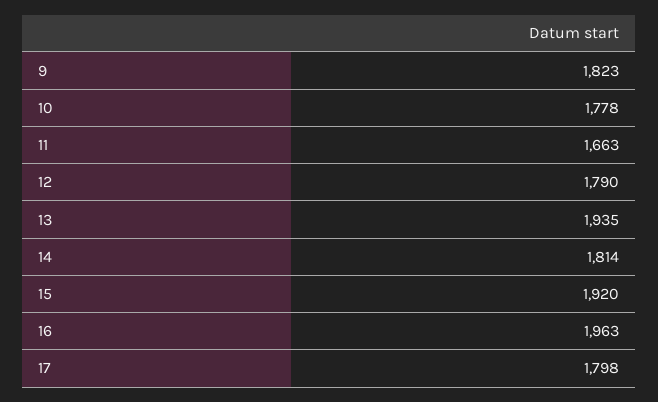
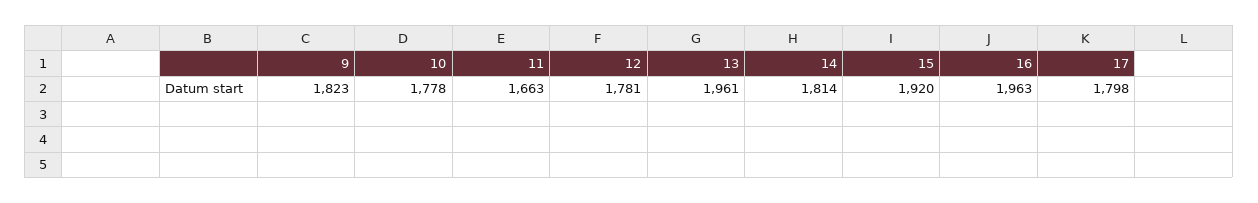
12: 1790 -> 1781
13: 1935 -> 1961

